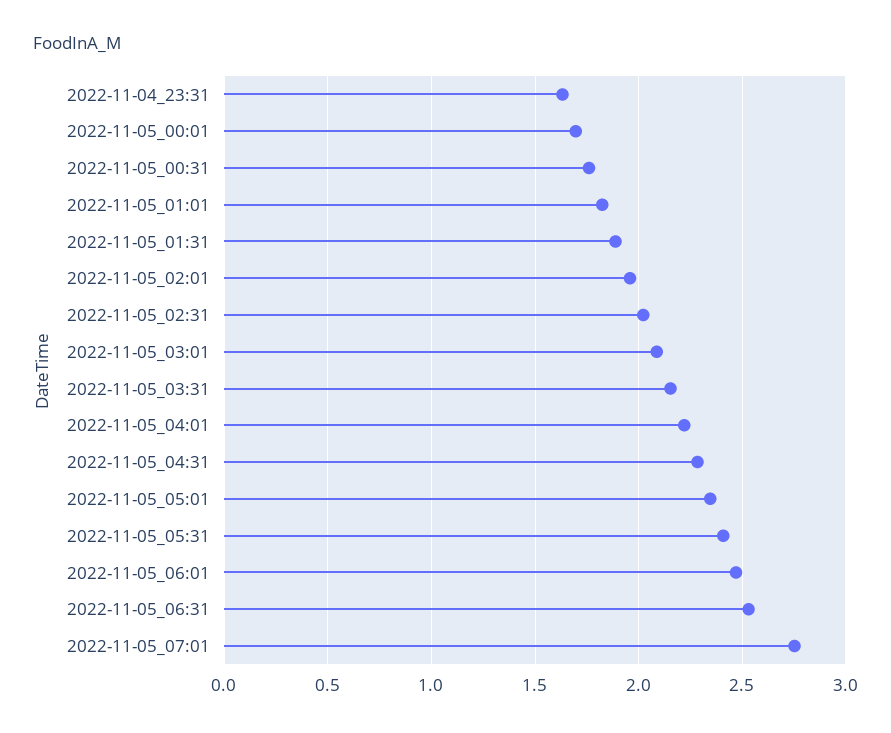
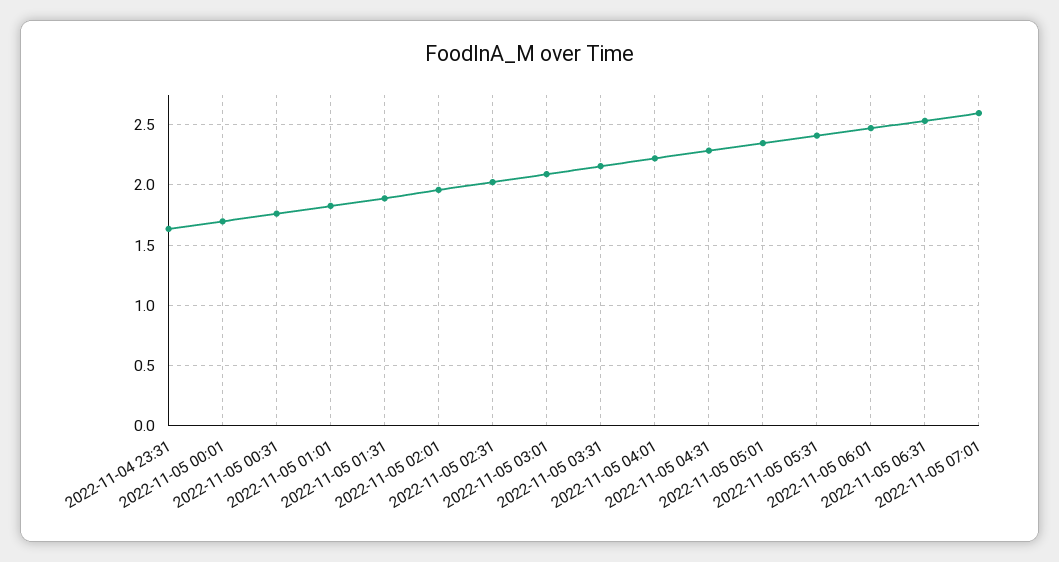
2022-11-05_07:01: 2.75 -> 2.6

